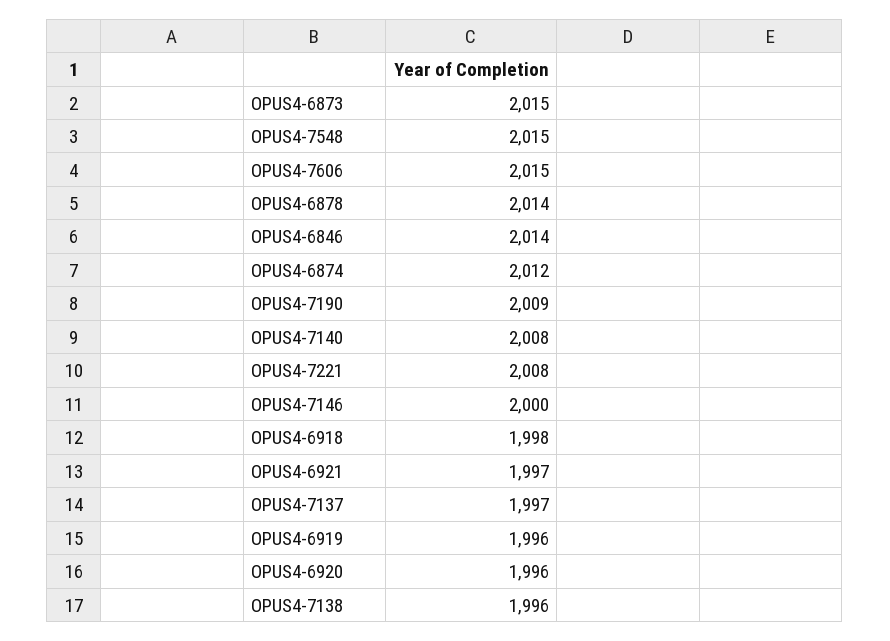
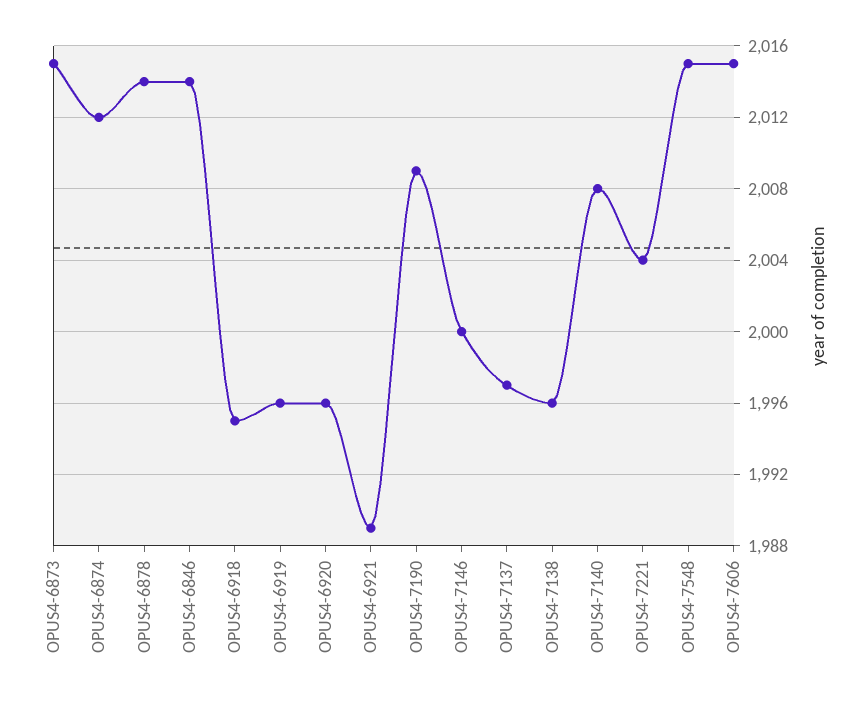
OPUS4-7221: 2008 -> 2004
OPUS4-6918: 1998 -> 1995
OPUS4-6921: 1997 -> 1989

